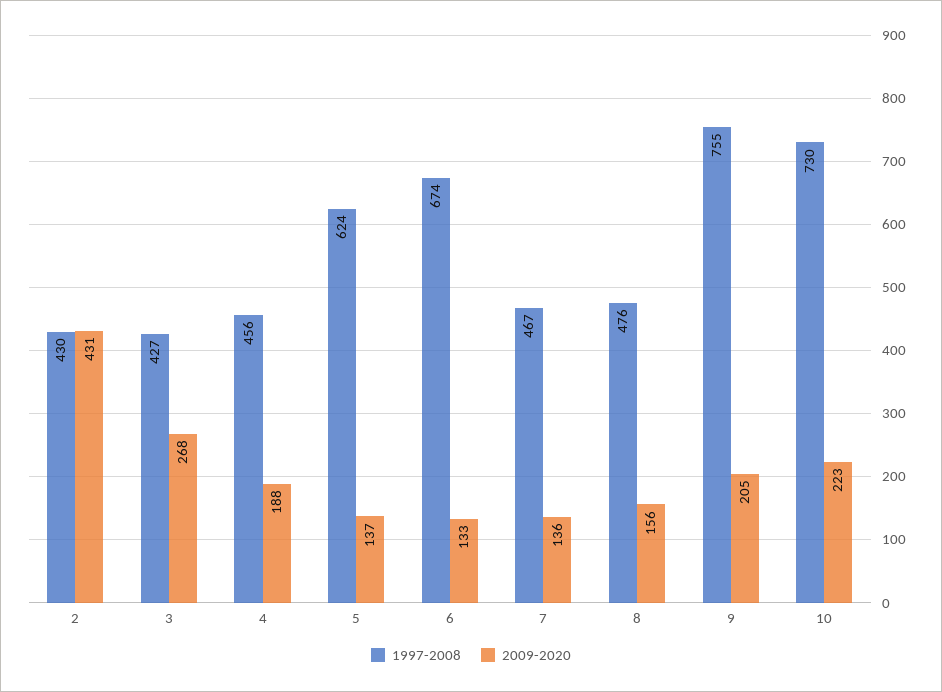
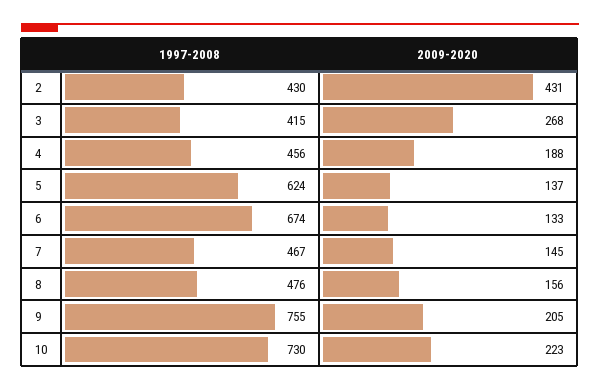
1997-2008, 3: 427 -> 415
2009-2020, 7: 136 -> 145

